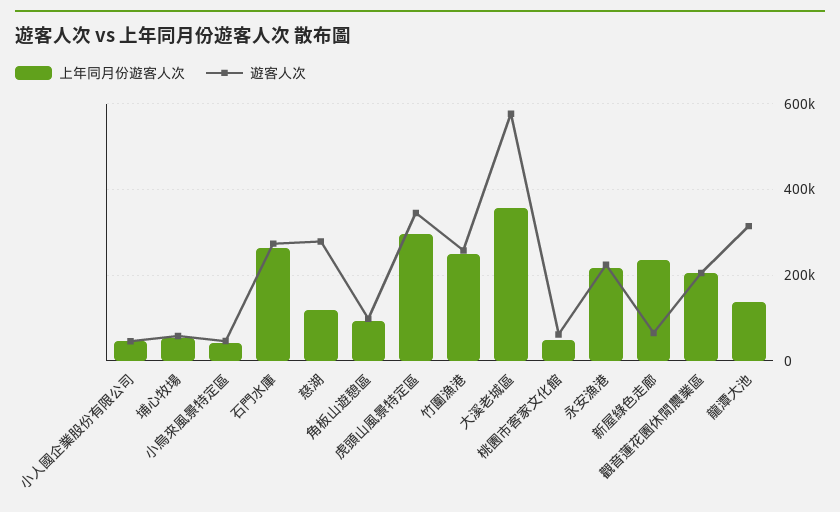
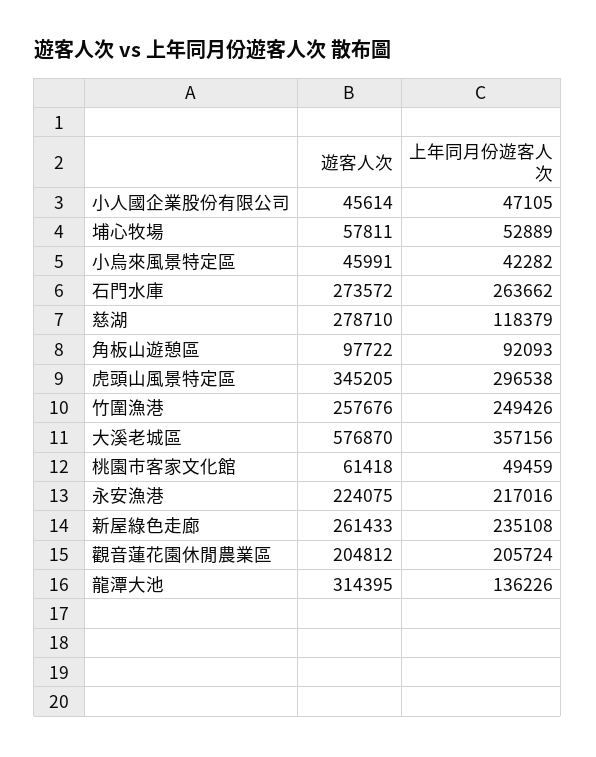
遊客人次, 新屋綠色走廊: 60000 -> 261433

